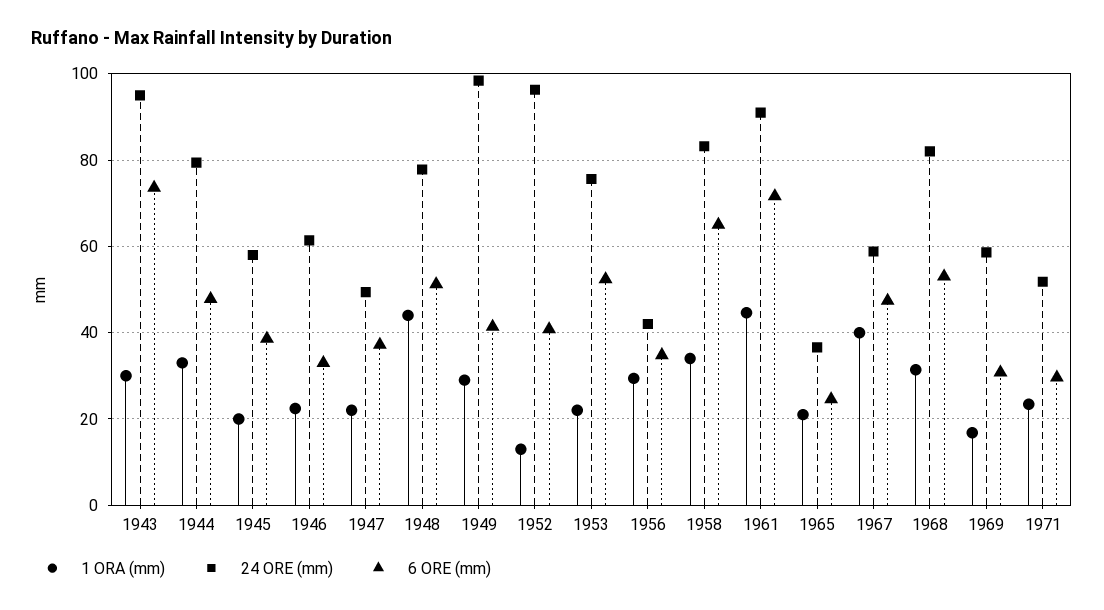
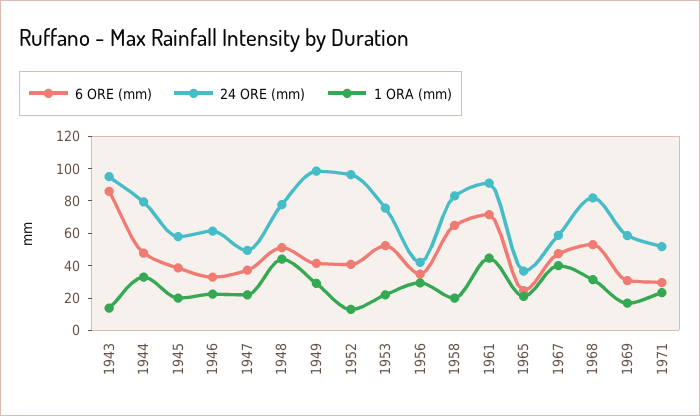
1 ORA (mm), 1943: 30 -> 15
6 ORE (mm), 1943: 74 -> 85
1 ORA (mm), 1958: 34 -> 20

